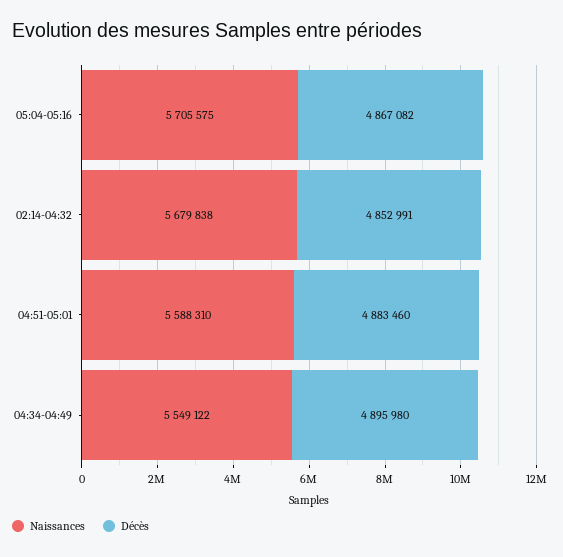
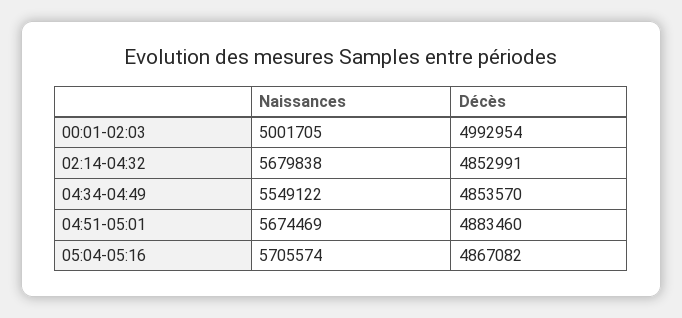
Naissances, 05:04-05:16: 5705575 -> 5705574
Naissances, 04:51-05:01: 5588310 -> 5674469
Décès, 04:34-04:49: 4895980 -> 4853570
Naissances, 00:01-02:03: none -> 5001705
Décès, 00:01-02:03: none -> 4992954

